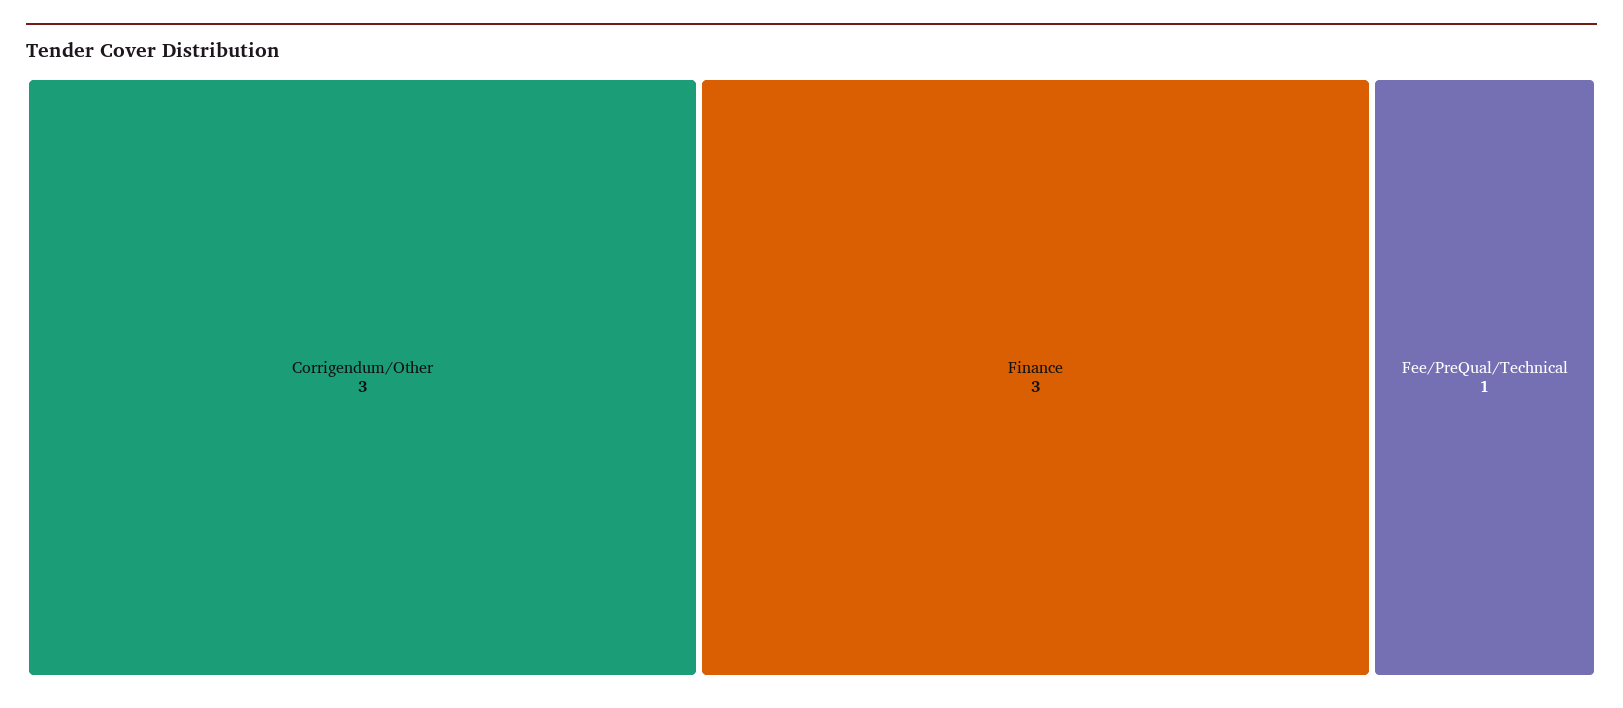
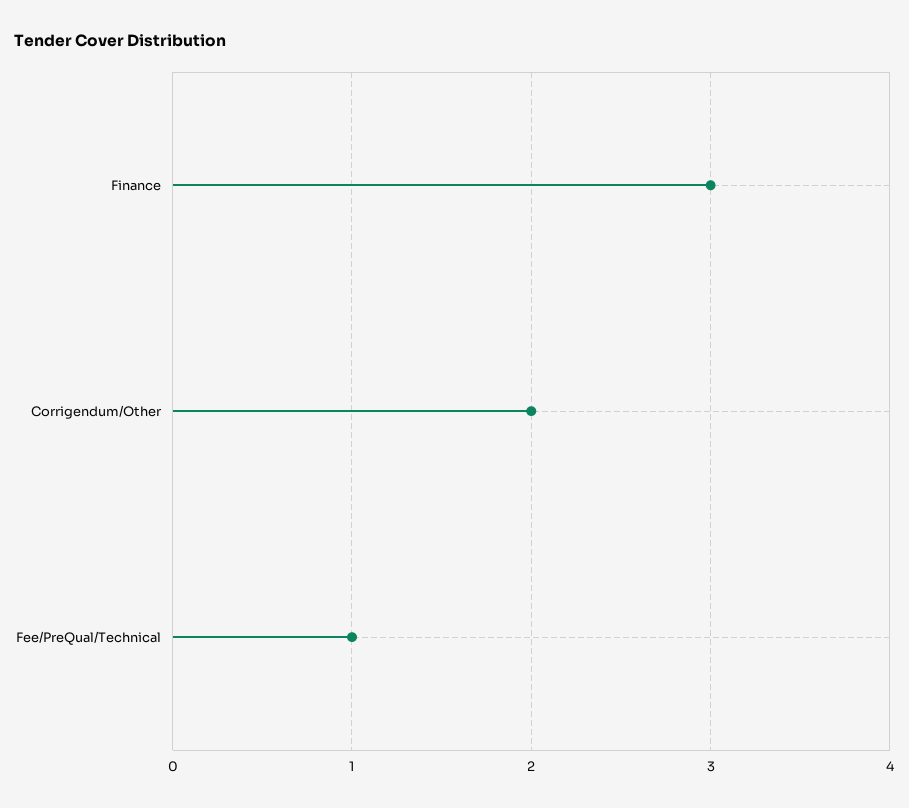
Corrigendum/Other: 3 -> 2

